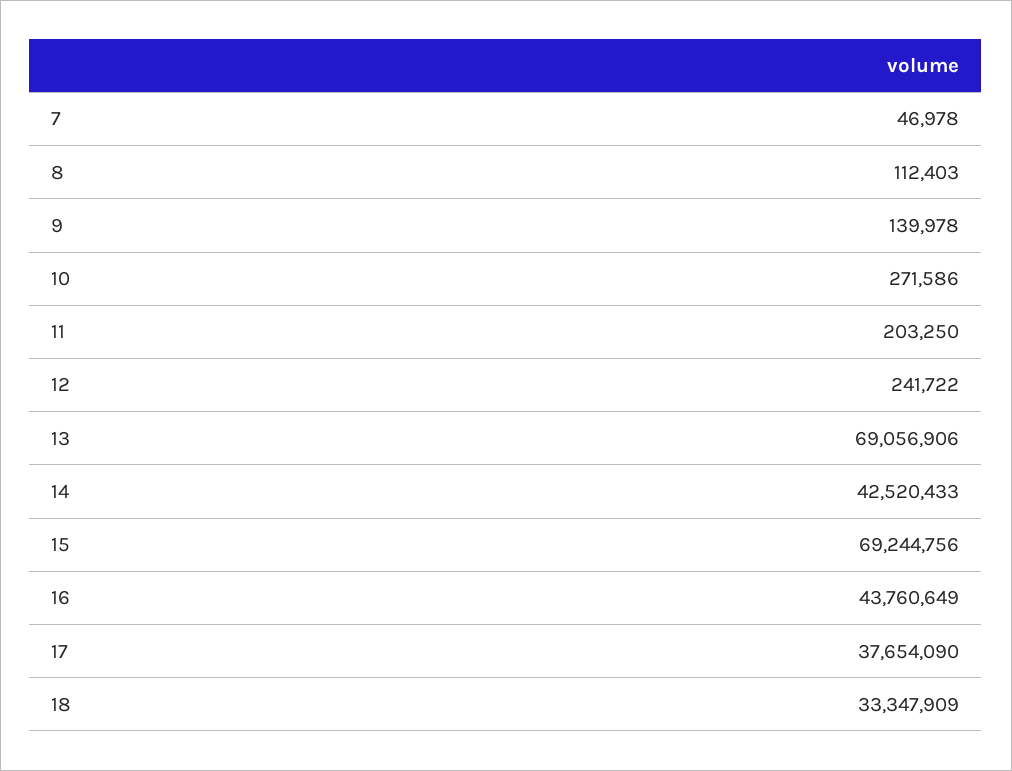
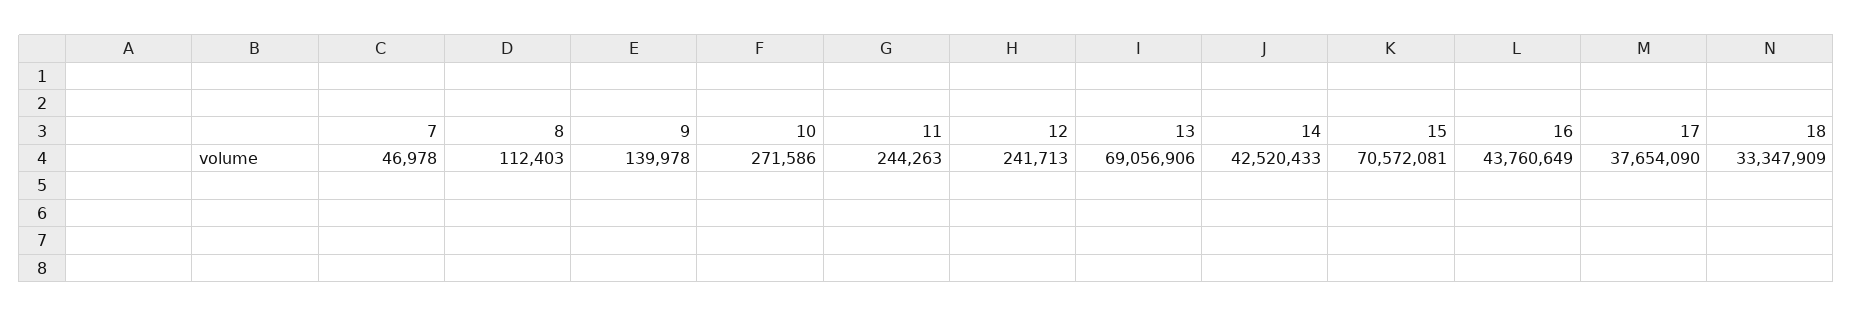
11: 203250 -> 244263
12: 241722 -> 241713
15: 69244756 -> 70572081

